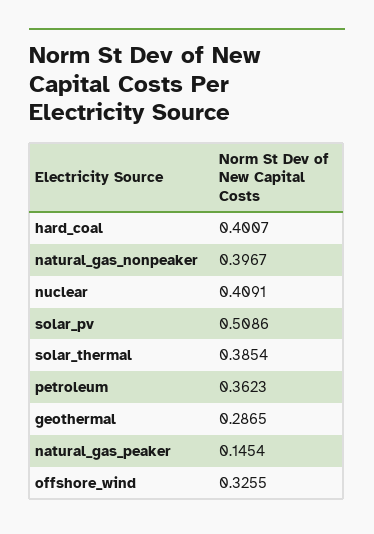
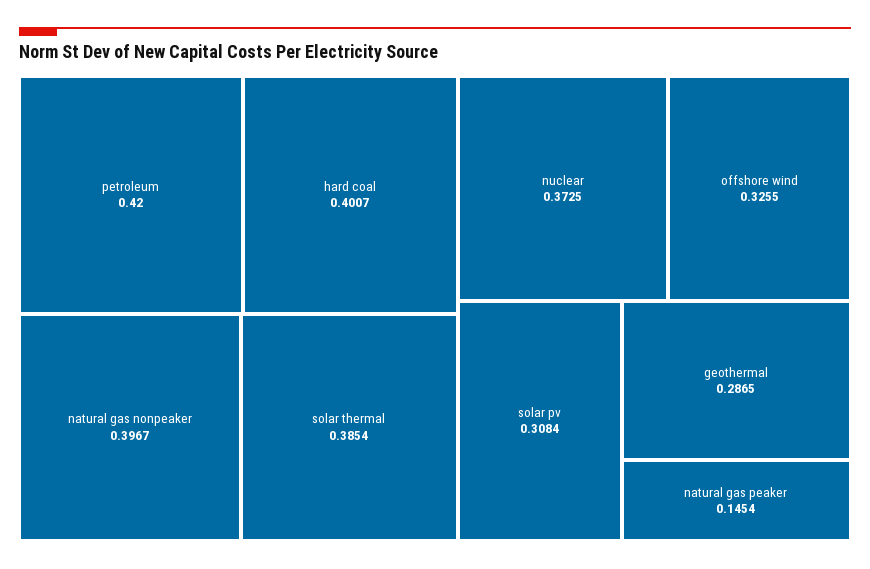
nuclear: 0.4091 -> 0.3725
solar_pv: 0.5086 -> 0.3084
petroleum: 0.3623 -> 0.42

